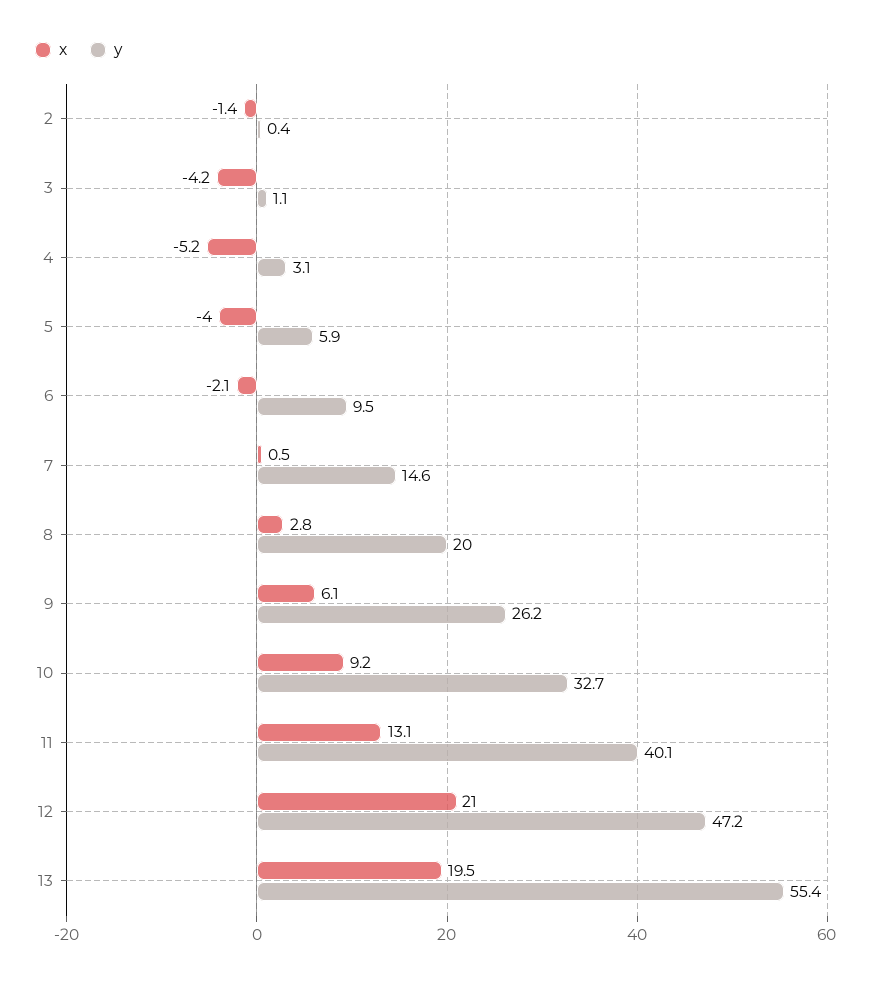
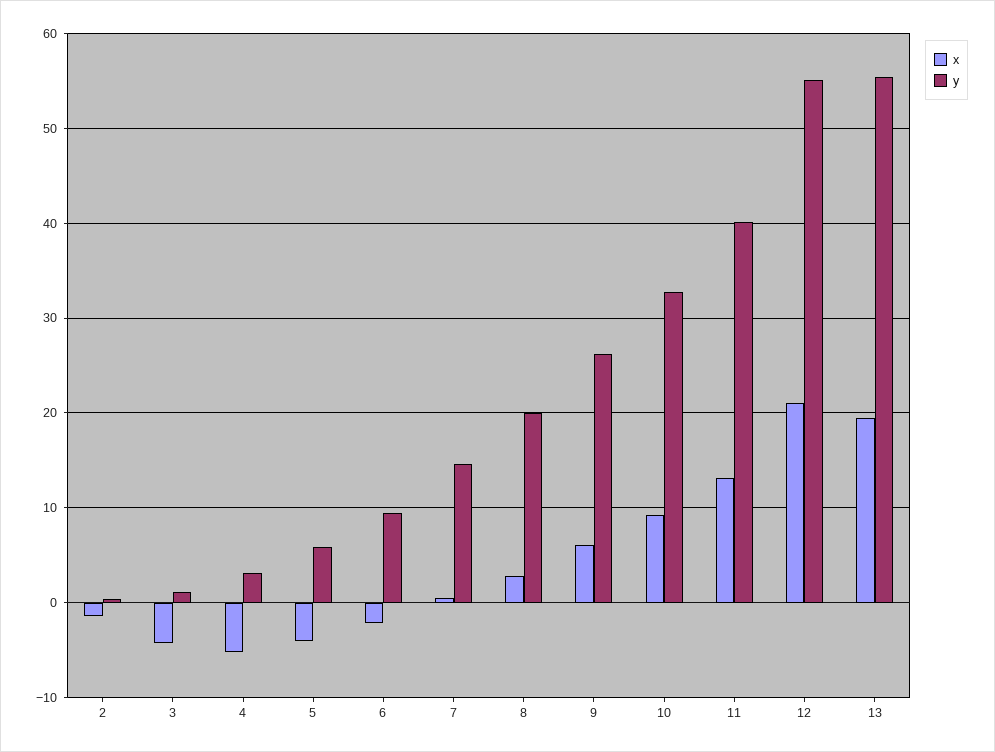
y, 12: 47.2 -> 55

